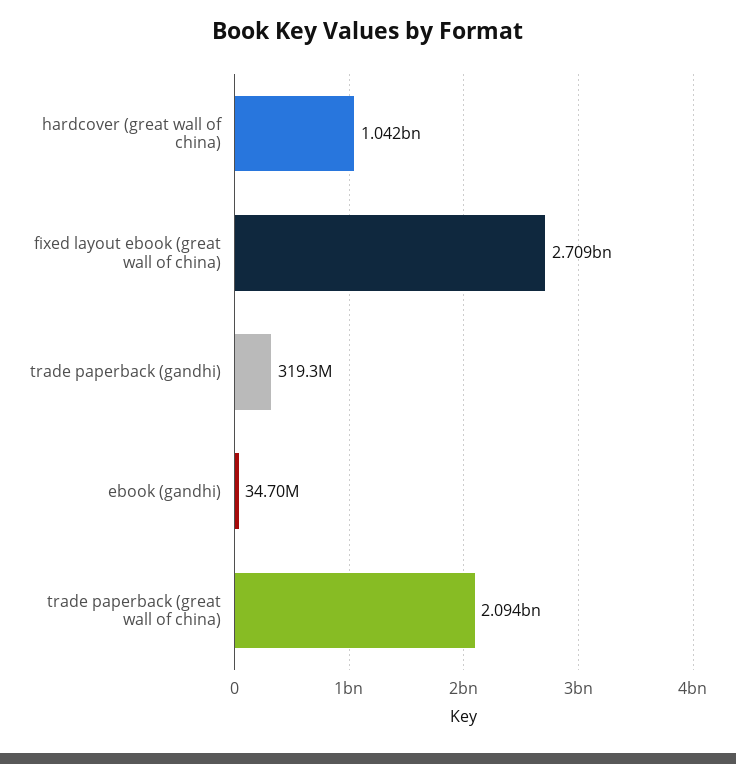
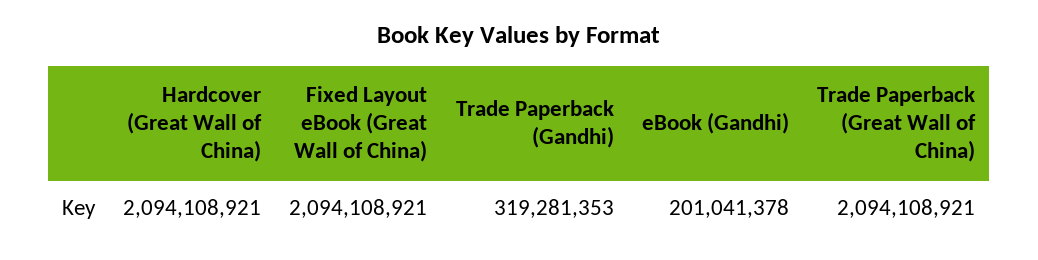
hardcover (great wall of china): 1042000000 -> 2094108921
fixed layout ebook (great wall of china): 2709000000 -> 2094108921
ebook (gandhi): 34700000 -> 201041378

